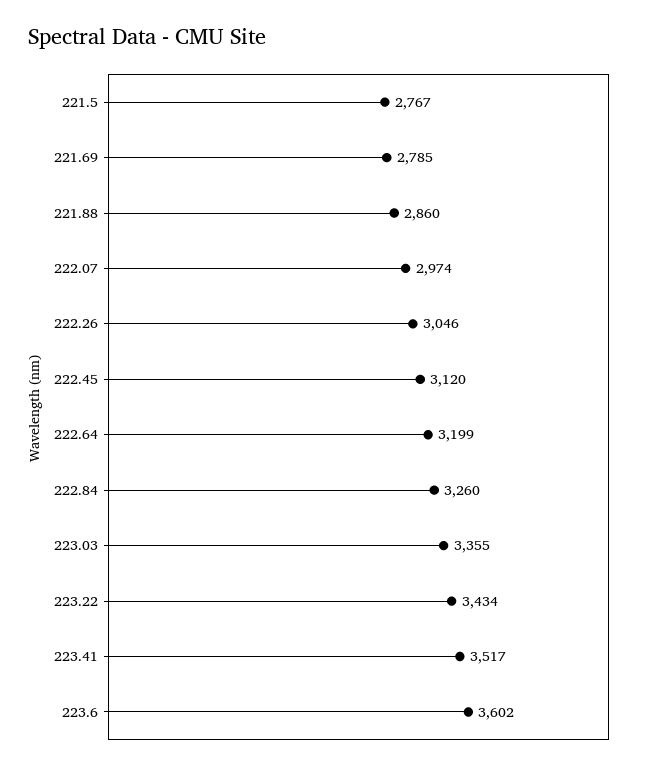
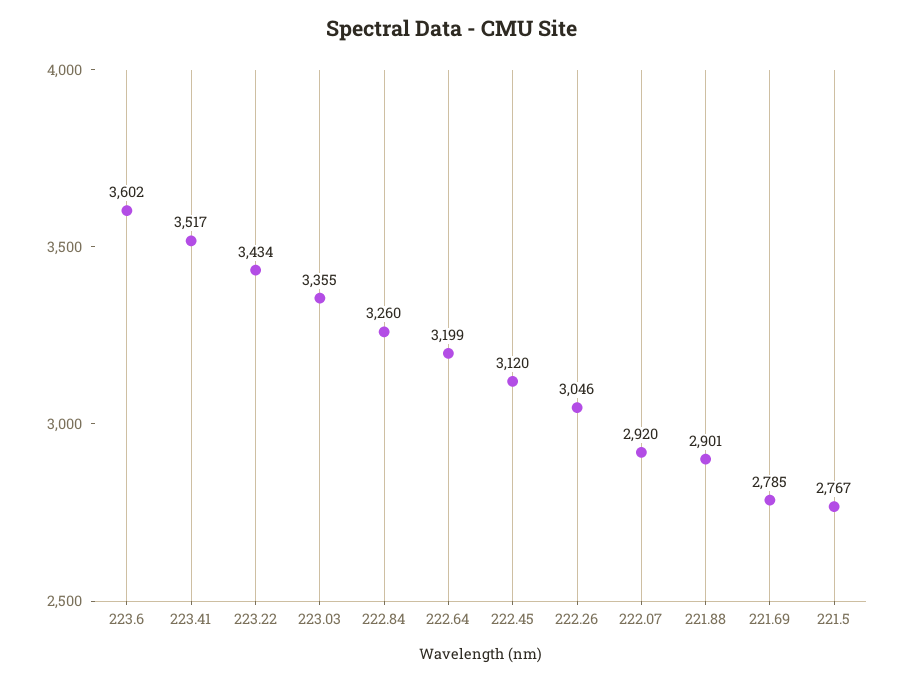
221.88: 2860 -> 2901
222.07: 2974 -> 2920

